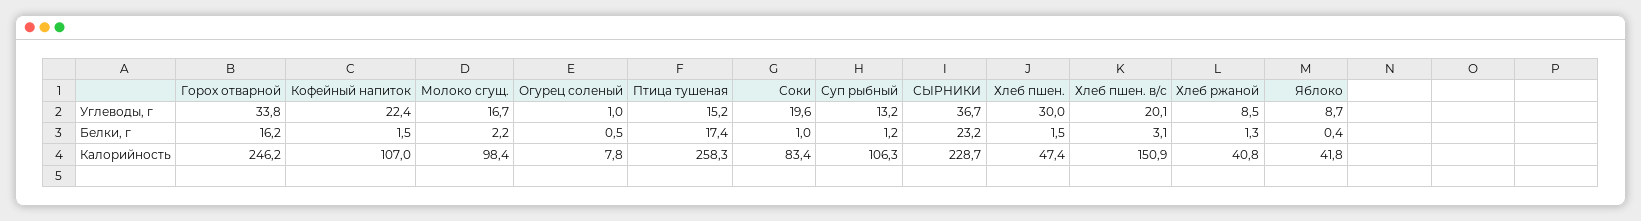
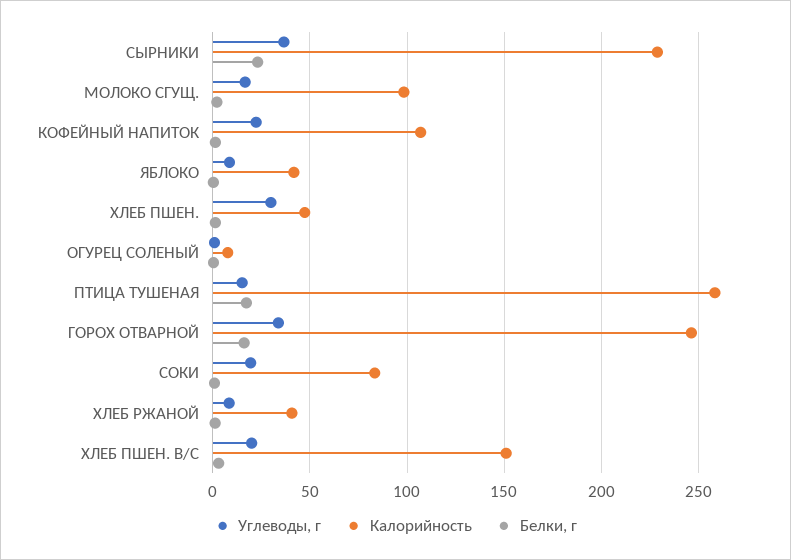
Углеводы, г, Суп рыбный: 13.2 -> none
Белки, г, Суп рыбный: 1.2 -> none
Калорийность, Суп рыбный: 106.3 -> none

